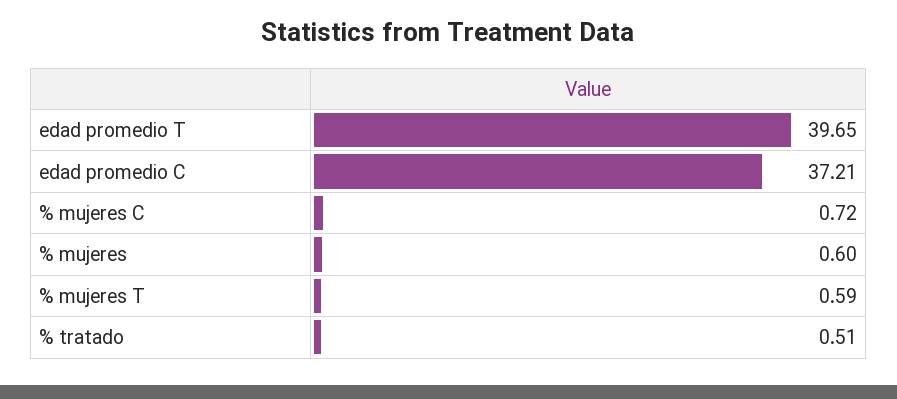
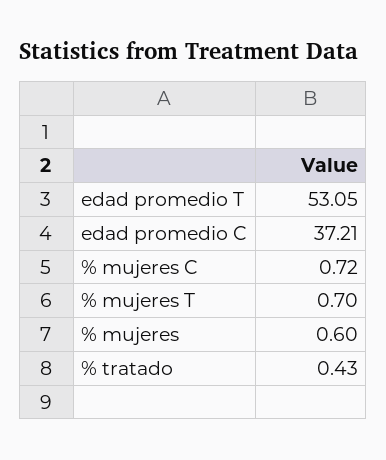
edad promedio T: 39.65 -> 53.05
% mujeres T: 0.59 -> 0.7
% tratado: 0.51 -> 0.43

